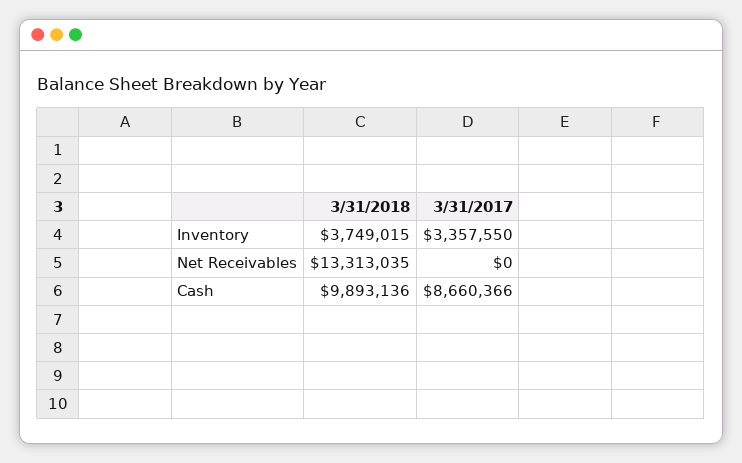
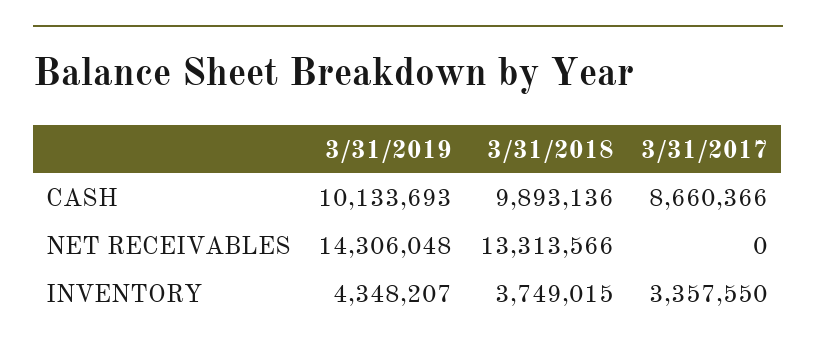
3/31/2018, Net Receivables: 13313035 -> 13313566
3/31/2019, Cash: none -> 10133693
3/31/2019, Net Receivables: none -> 14306048
3/31/2019, Inventory: none -> 4348207

